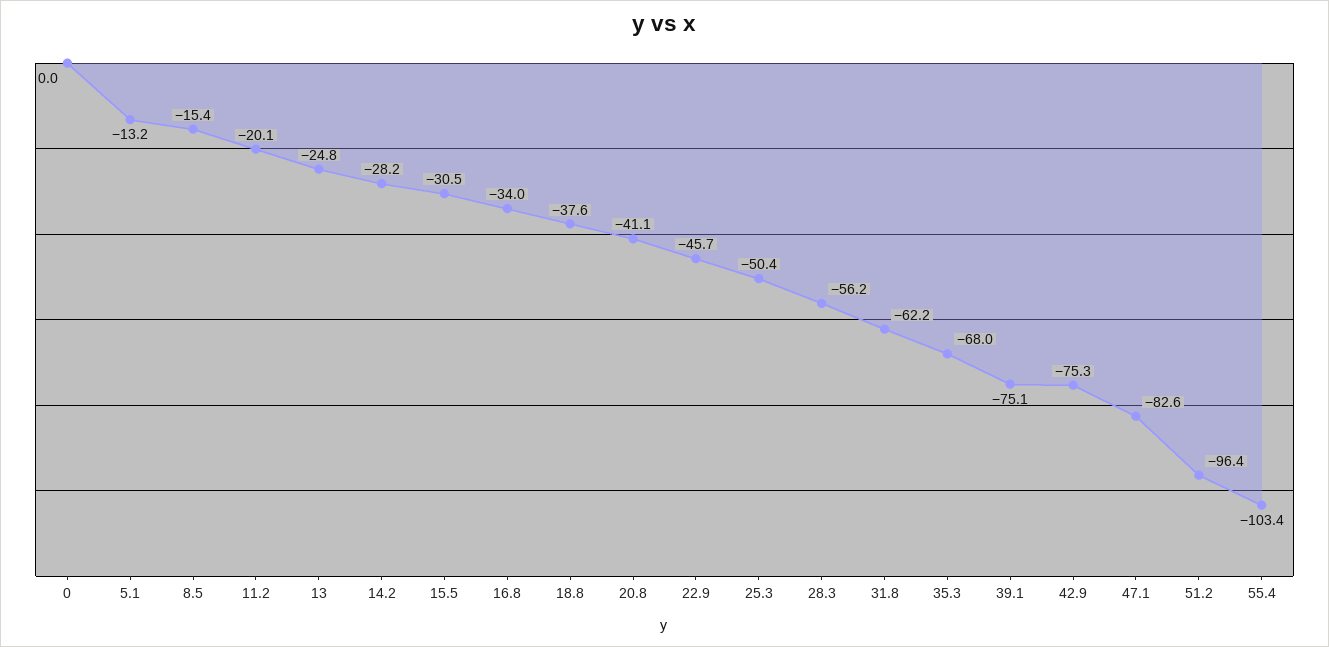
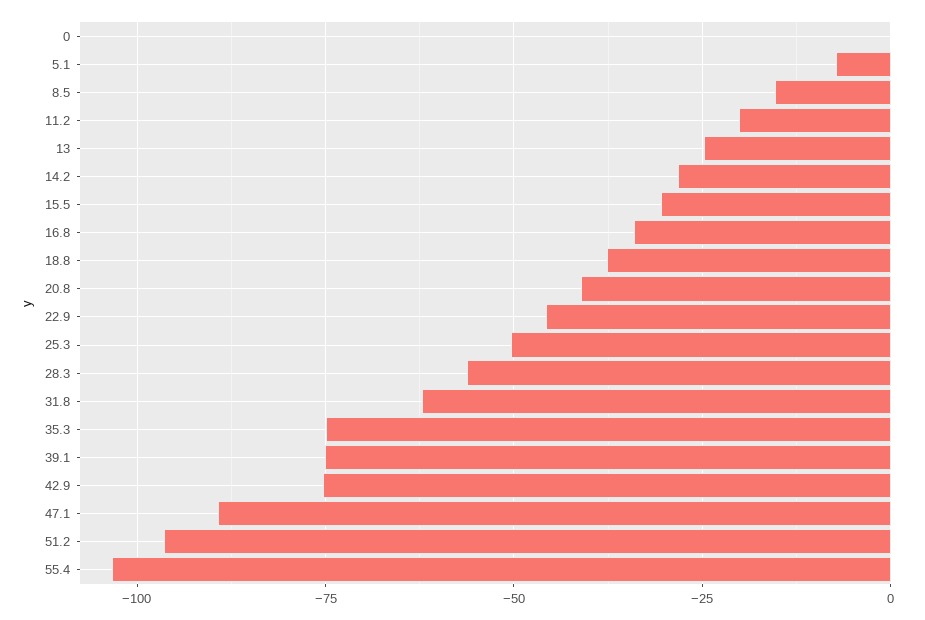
5.1: -13.2 -> -7.5
35.3: -68 -> -75
47.1: -82.6 -> -90

